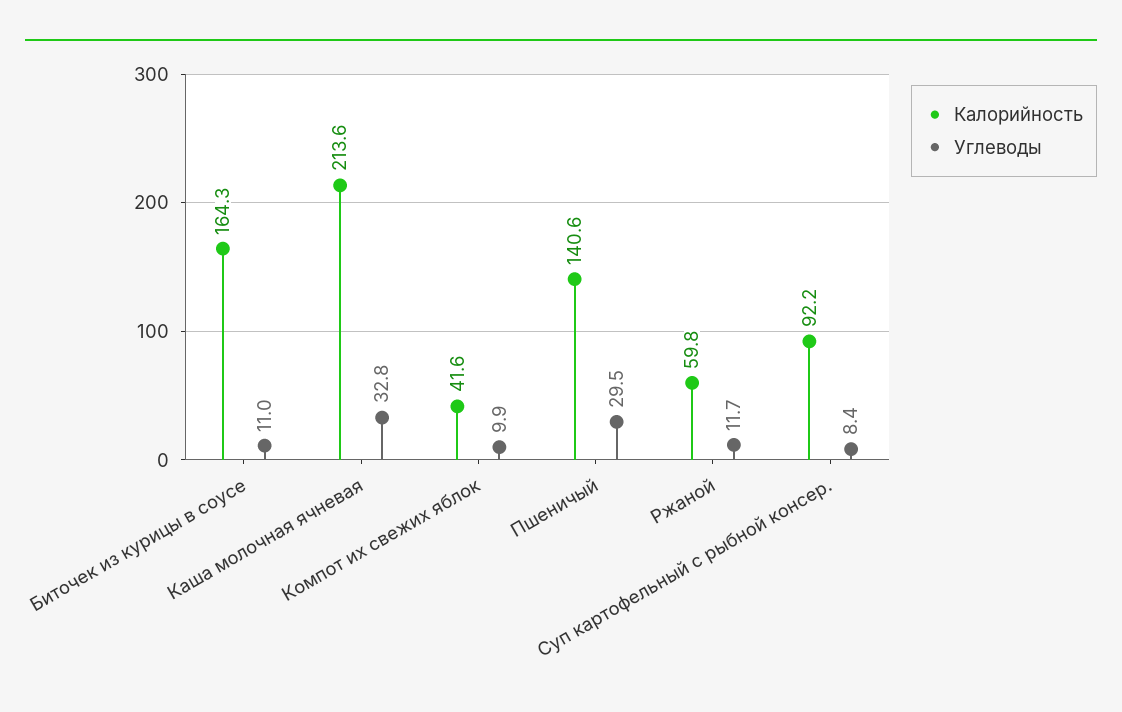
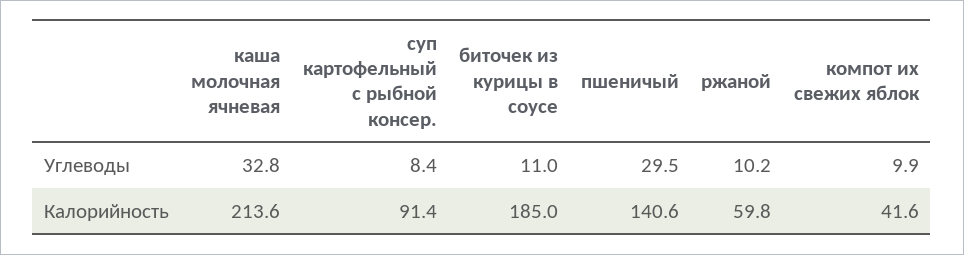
Калорийность, Биточек из курицы в соусе: 164.3 -> 185
Углеводы, Ржаной: 11.7 -> 10.2
Калорийность, Суп картофельный с рыбной консер.: 92.2 -> 91.4

